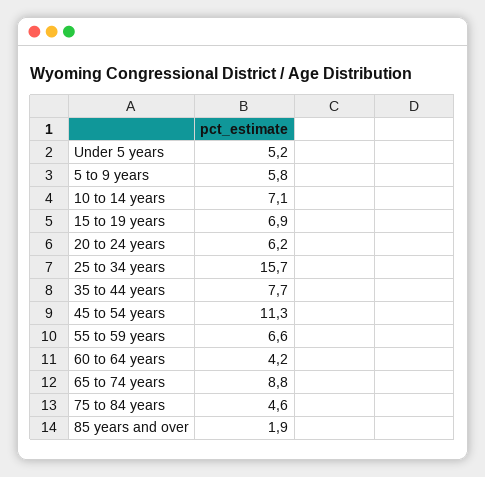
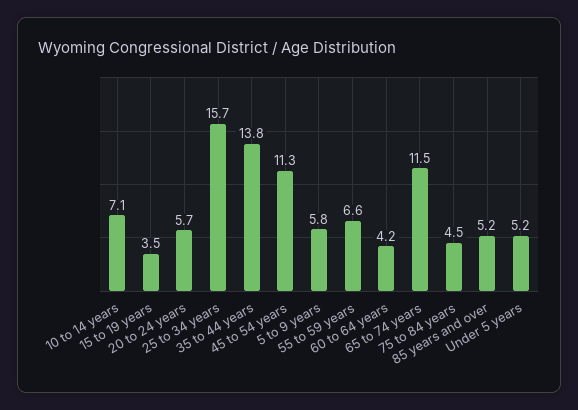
15 to 19 years: 6.9 -> 3.5
20 to 24 years: 6.2 -> 5.7
35 to 44 years: 7.7 -> 13.8
65 to 74 years: 8.8 -> 11.5
75 to 84 years: 4.6 -> 4.5
85 years and over: 1.9 -> 5.2

